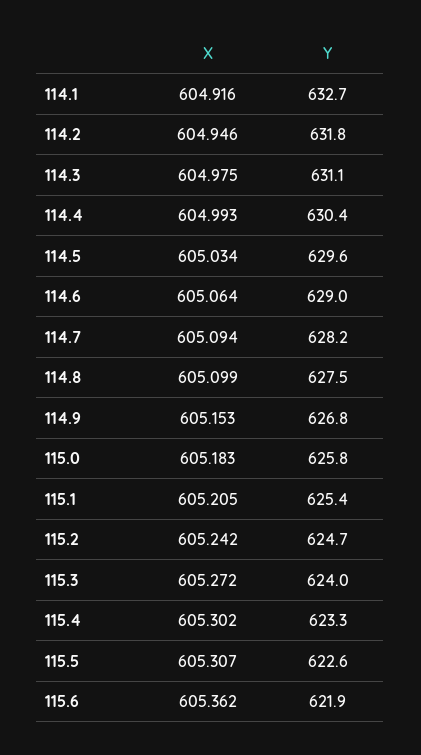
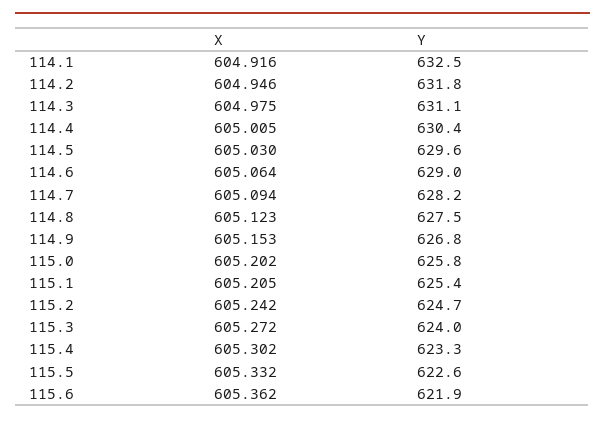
Y, 114.1: 632.7 -> 632.5
X, 114.4: 604.993 -> 605.005
X, 114.5: 605.034 -> 605.03
X, 114.8: 605.099 -> 605.123
X, 115.0: 605.183 -> 605.202
X, 115.5: 605.307 -> 605.332

